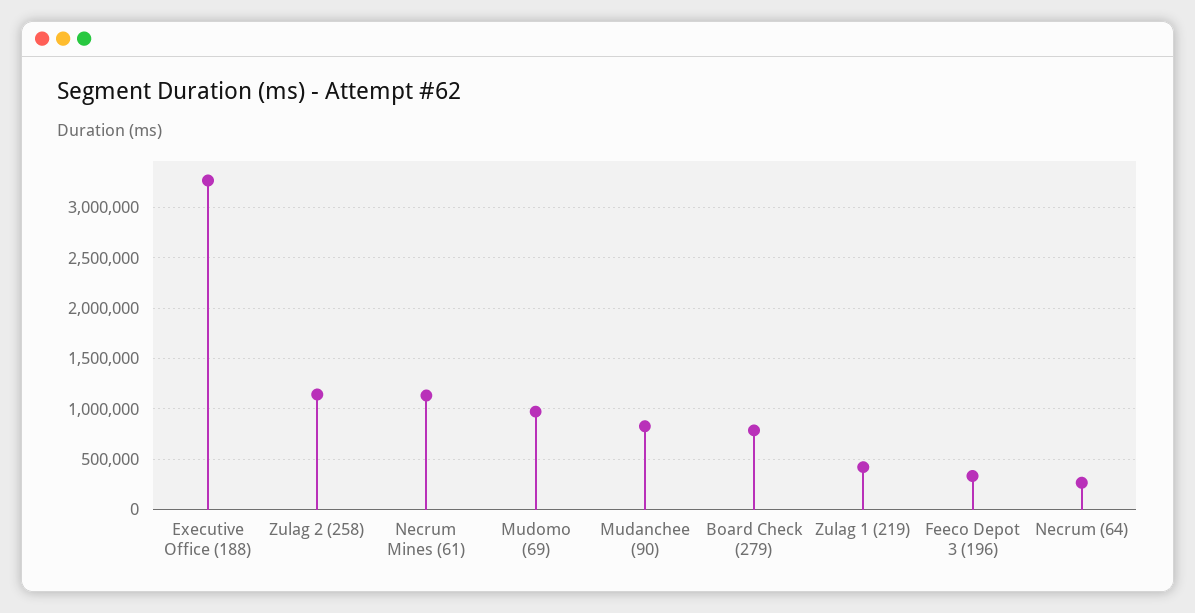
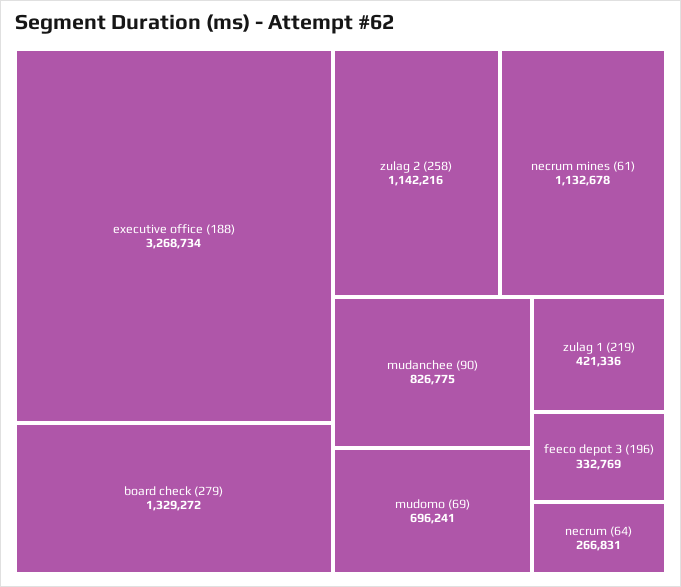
Mudomo (69): 1000000 -> 696241
Board Check (279): 800000 -> 1329272

